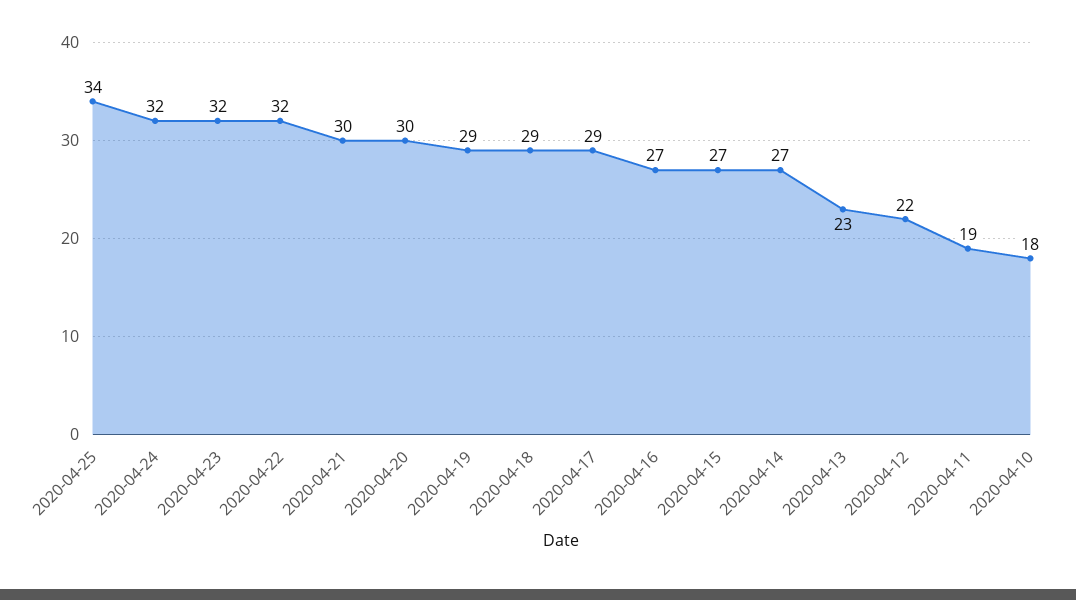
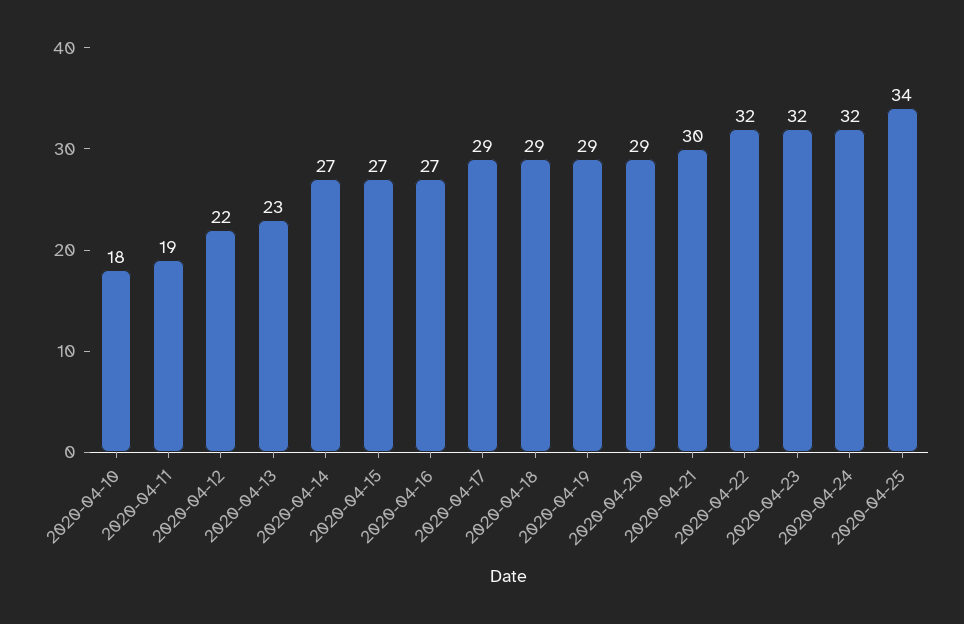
2020-04-20: 30 -> 29

